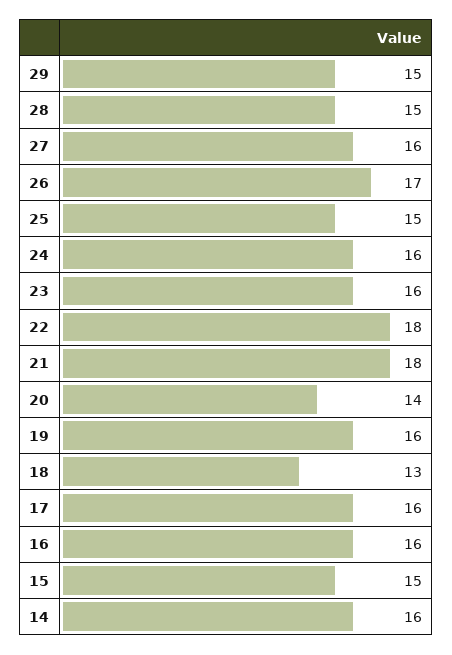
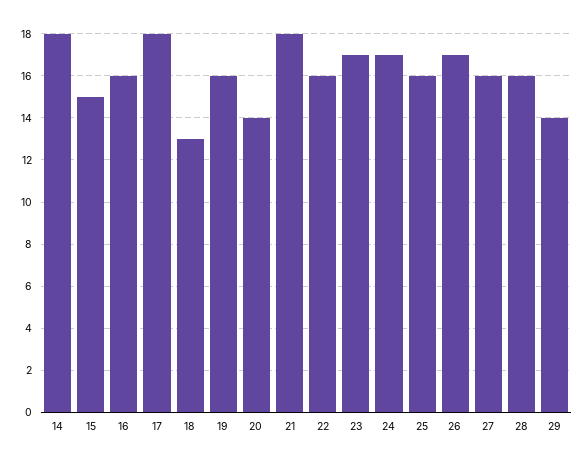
29: 15 -> 14
28: 15 -> 16
25: 15 -> 16
24: 16 -> 17
23: 16 -> 17
22: 18 -> 16
17: 16 -> 18
14: 16 -> 18

